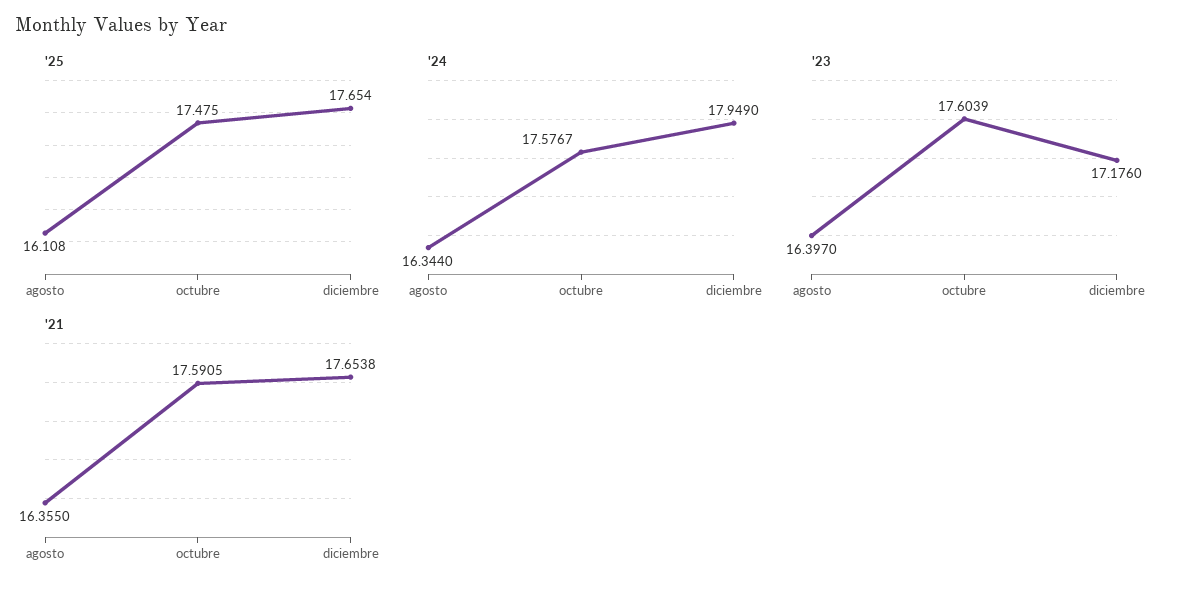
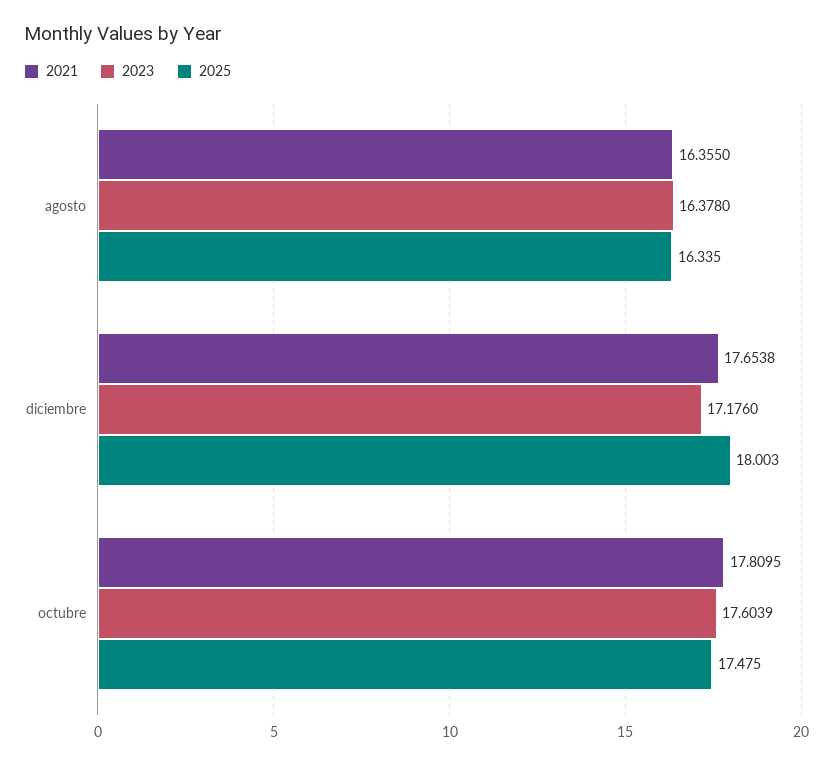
'25, agosto: 16.108 -> 16.335
'25, diciembre: 17.654 -> 18.003
'24, agosto: 16.344 -> none
'24, octubre: 17.5767 -> none
'24, diciembre: 17.949 -> none
'23, agosto: 16.397 -> 16.378
'21, octubre: 17.5905 -> 17.8095

